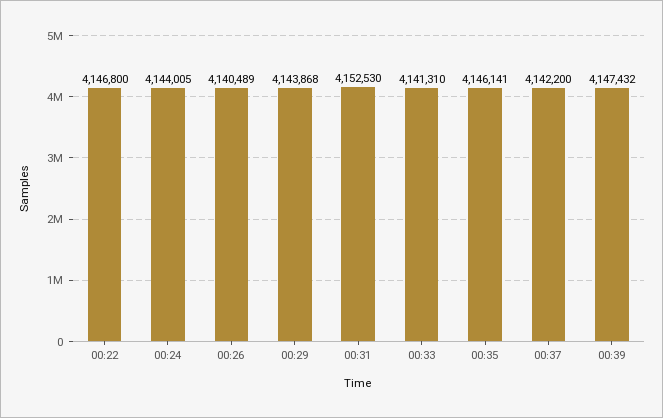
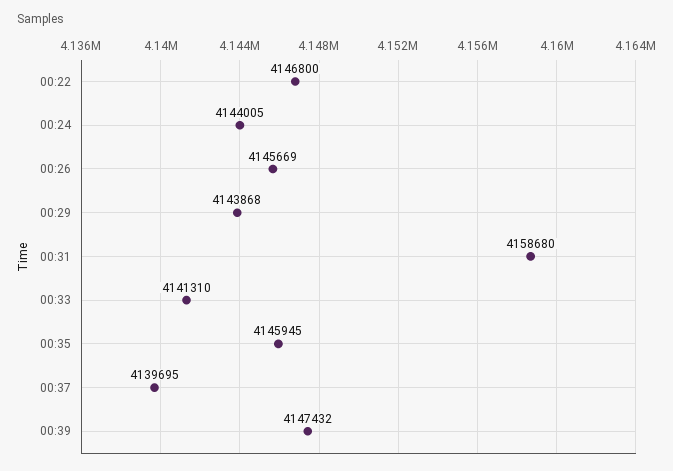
00:26: 4140489 -> 4145669
00:31: 4152530 -> 4158680
00:35: 4146141 -> 4145945
00:37: 4142200 -> 4139695

